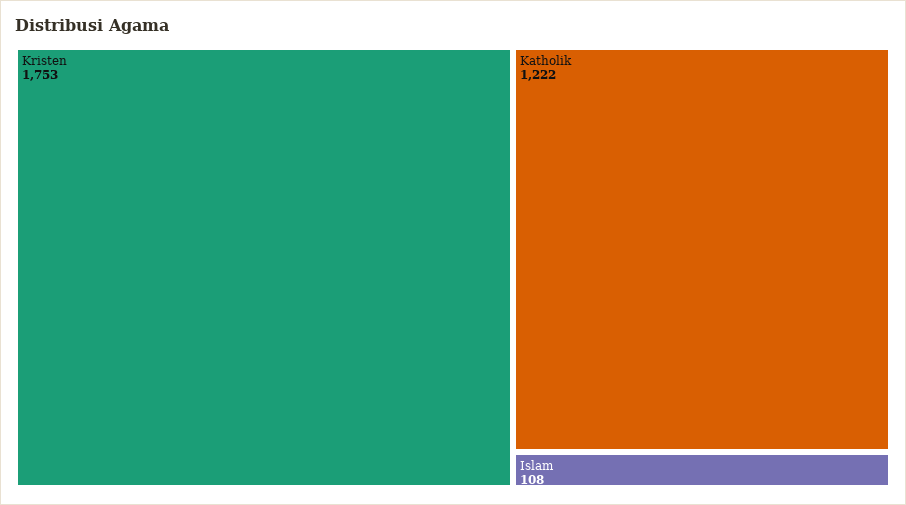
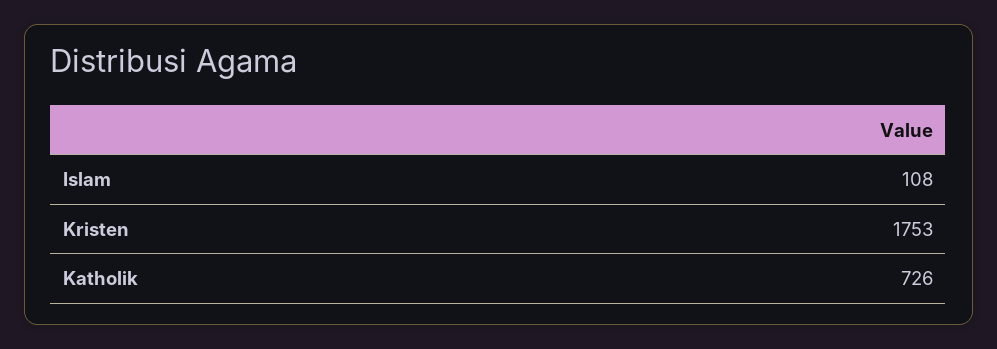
Katholik: 1222 -> 726

